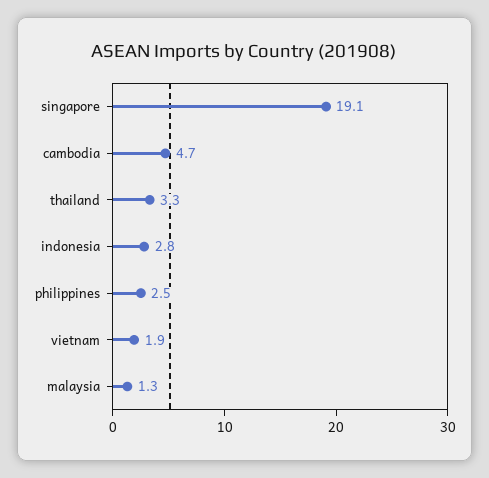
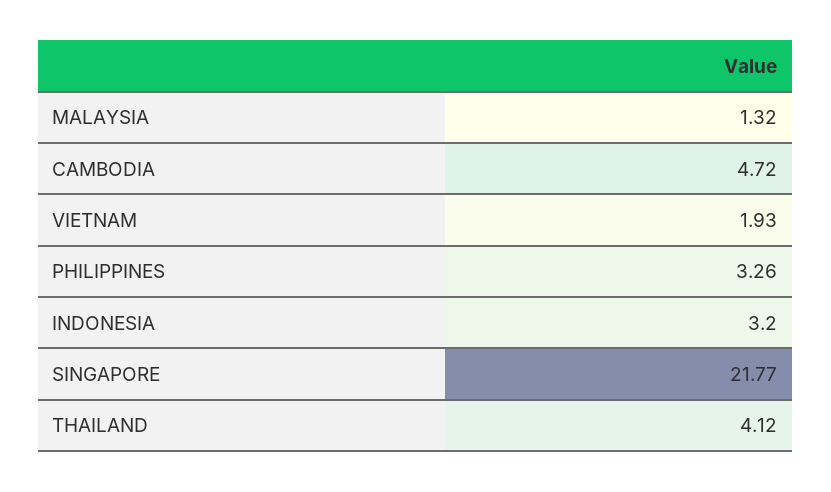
singapore: 19.1 -> 21.77
thailand: 3.3 -> 4.12
indonesia: 2.8 -> 3.2
philippines: 2.5 -> 3.26

